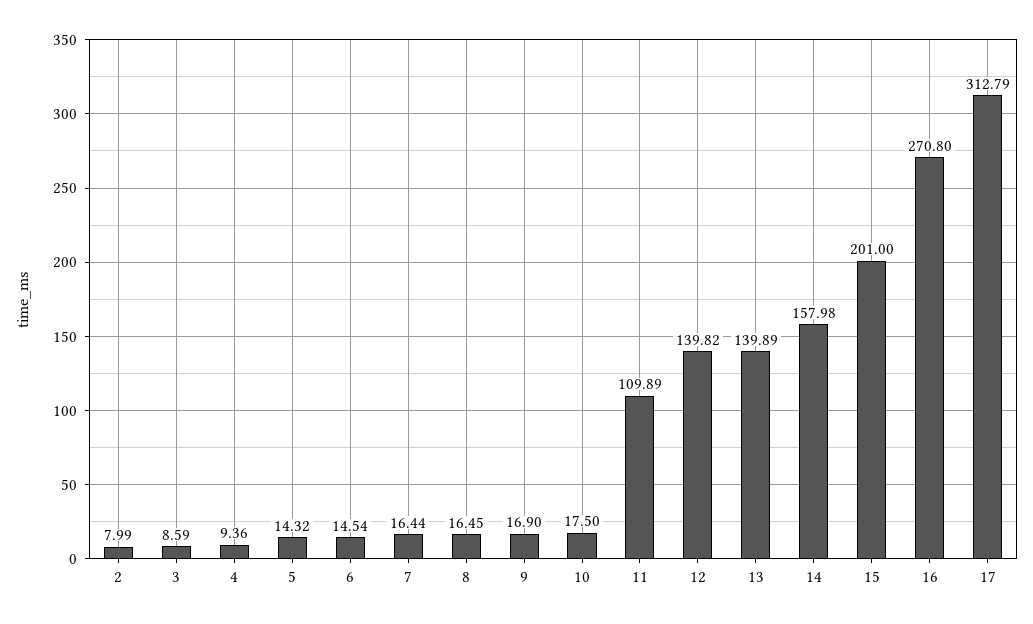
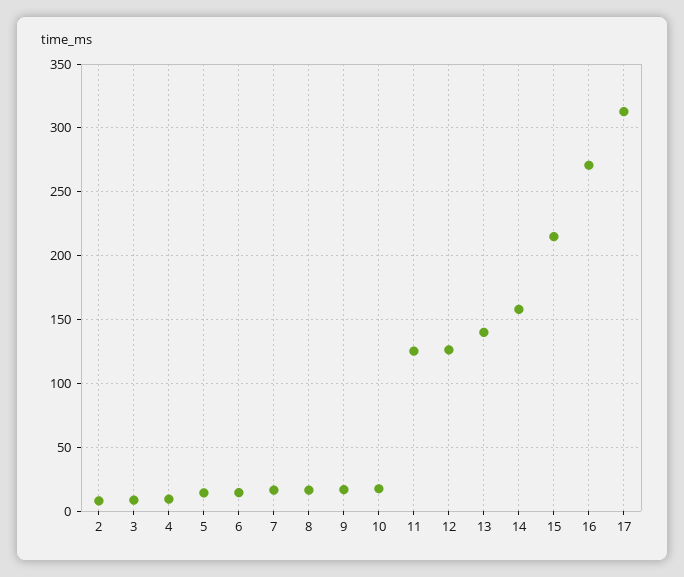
11: 109.89 -> 125
12: 139.82 -> 125
15: 201 -> 215

